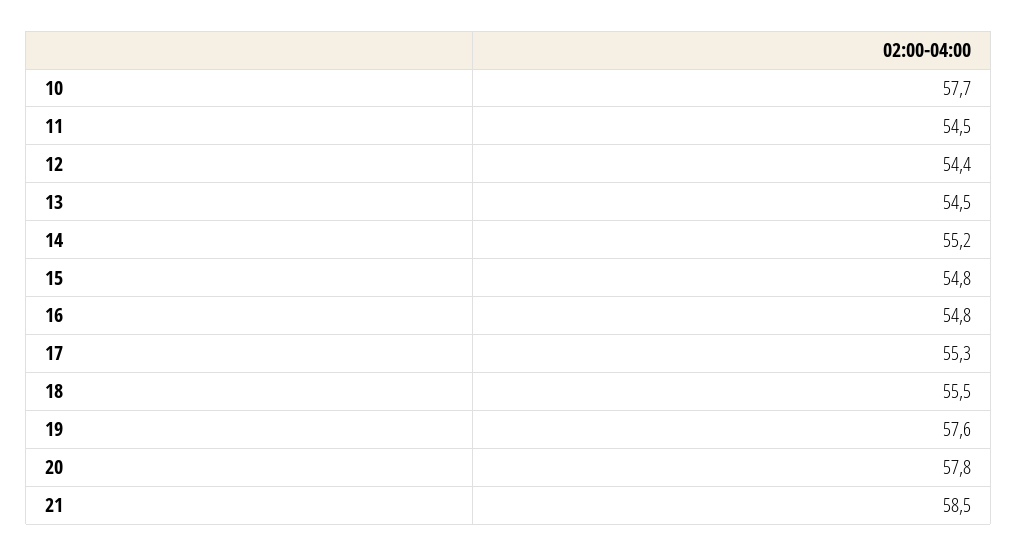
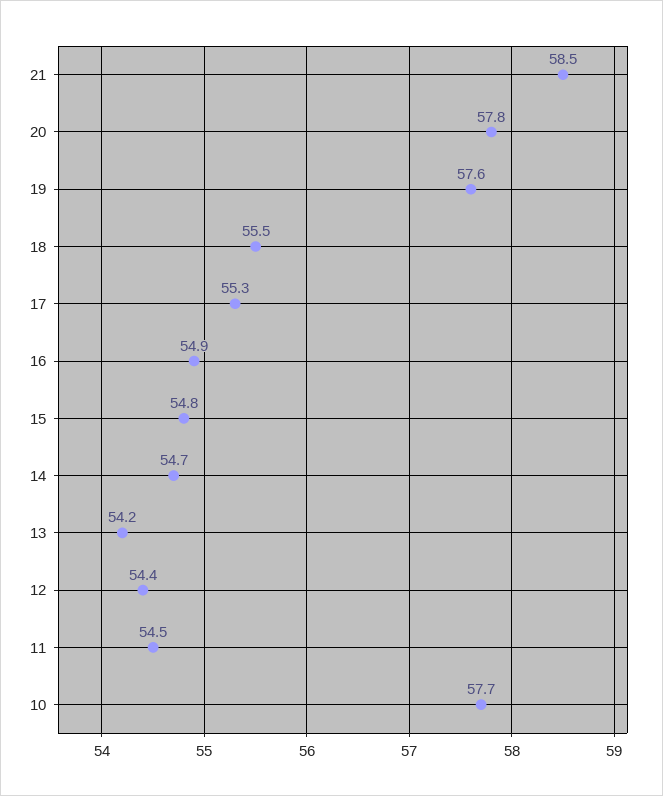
13: 54.5 -> 54.2
14: 55.2 -> 54.7
16: 54.8 -> 54.9

